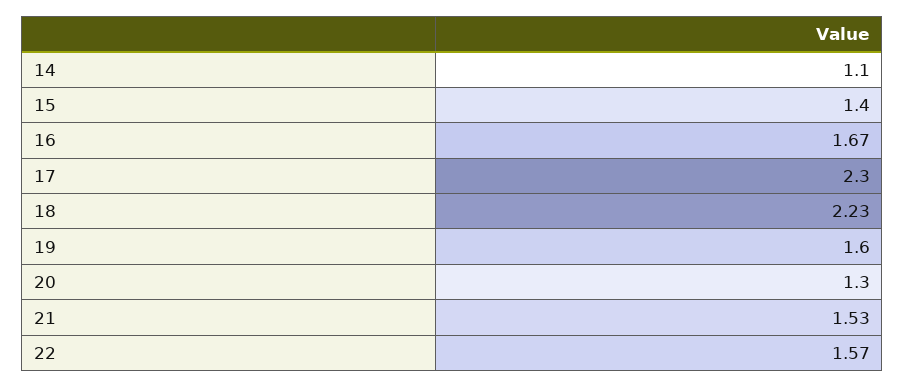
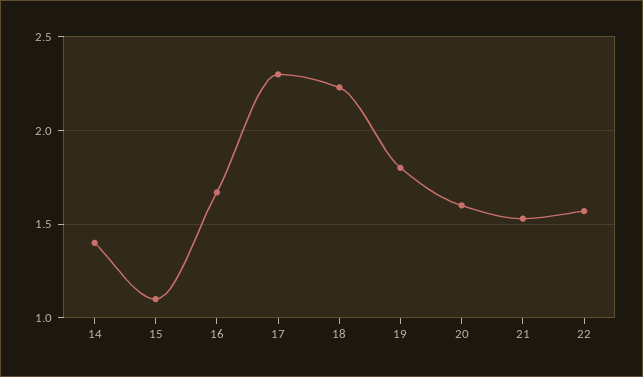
14: 1.1 -> 1.4
15: 1.4 -> 1.1
19: 1.6 -> 1.8
20: 1.3 -> 1.6

